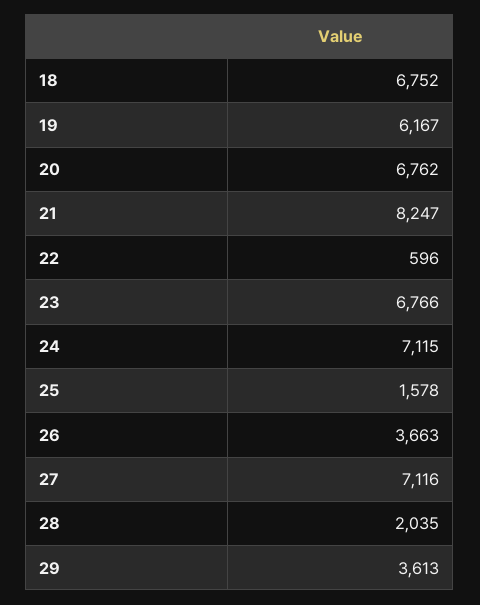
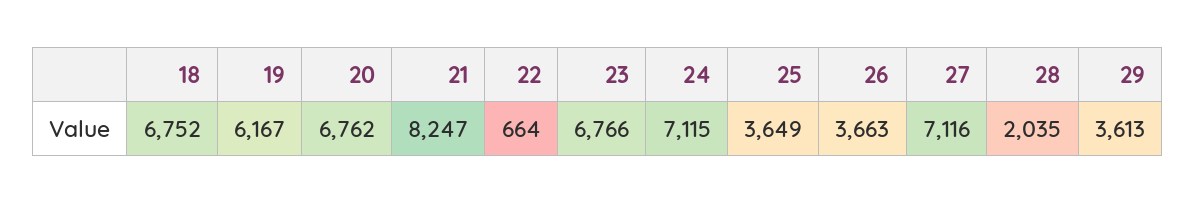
22: 596 -> 664
25: 1578 -> 3649

